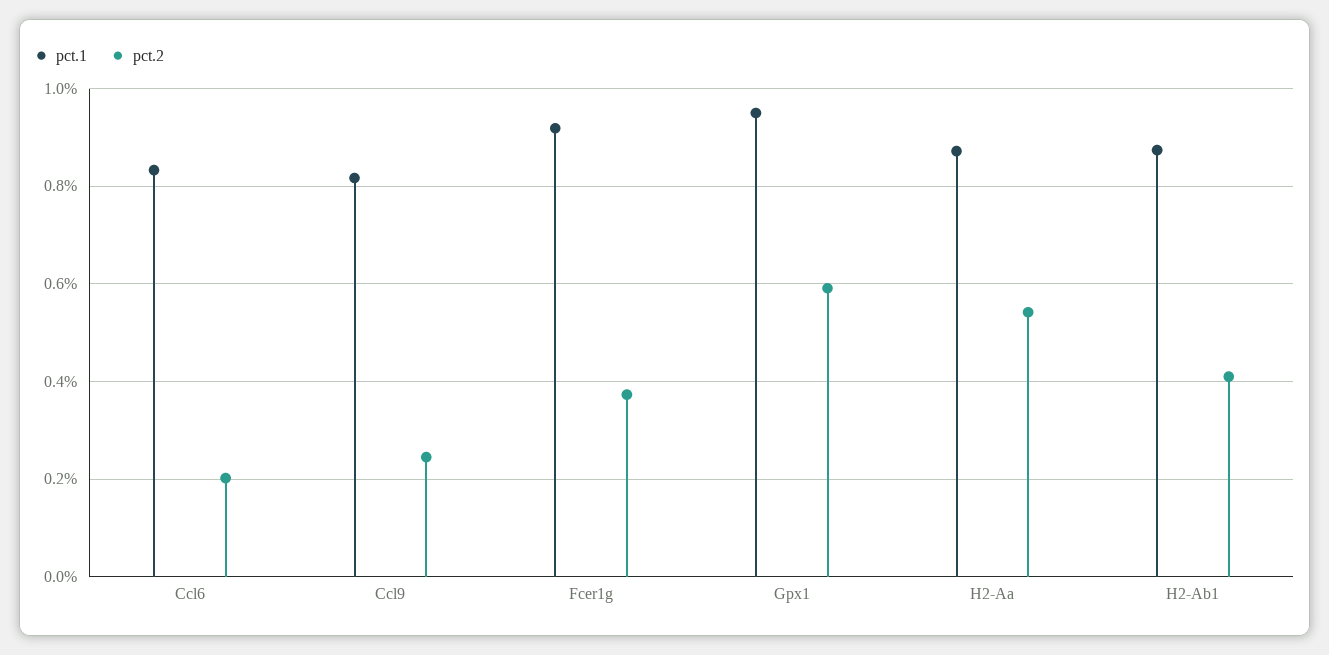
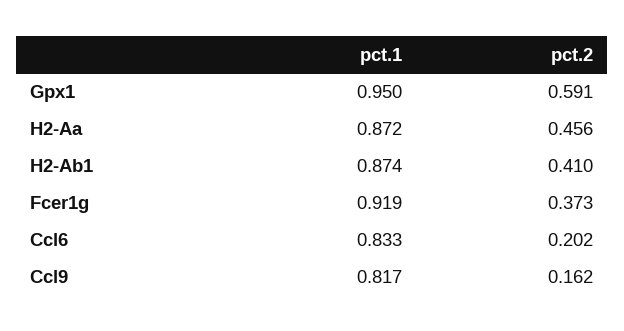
pct.2, Ccl9: 0.24 -> 0.162
pct.2, H2-Aa: 0.54 -> 0.456

